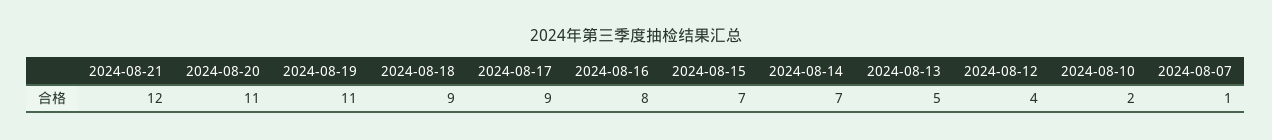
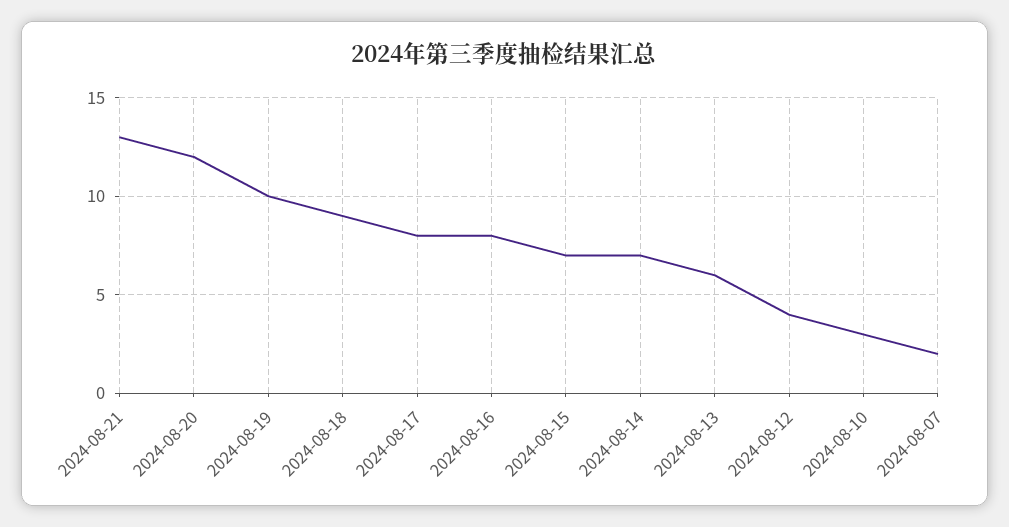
2024-08-21: 12 -> 13
2024-08-20: 11 -> 12
2024-08-19: 11 -> 10
2024-08-17: 9 -> 8
2024-08-13: 5 -> 6
2024-08-10: 2 -> 3
2024-08-07: 1 -> 2

